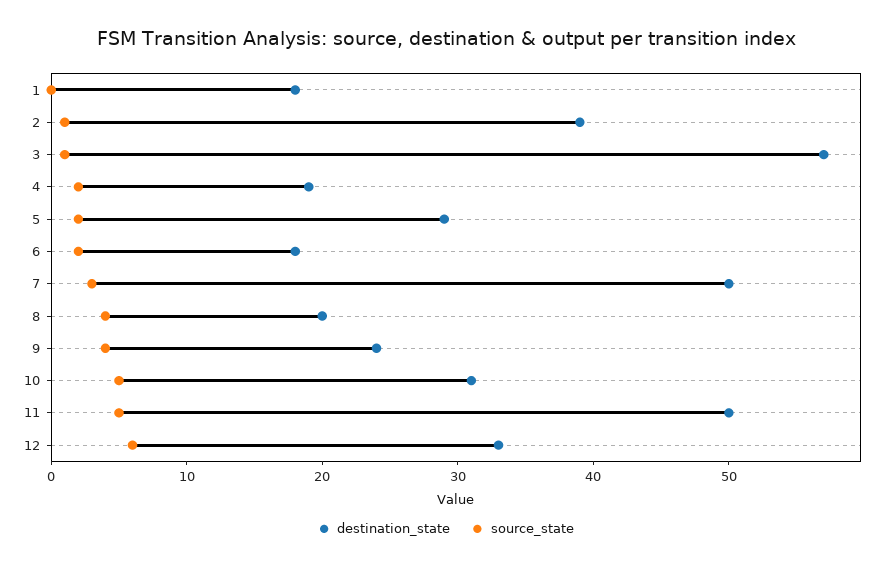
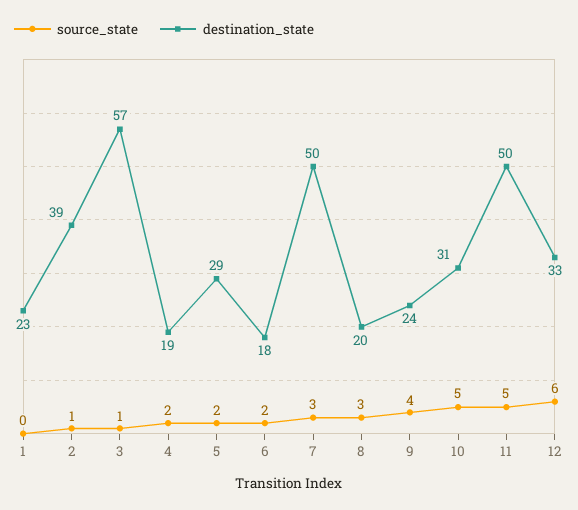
destination_state, 1: 18 -> 23
source_state, 8: 4 -> 3

